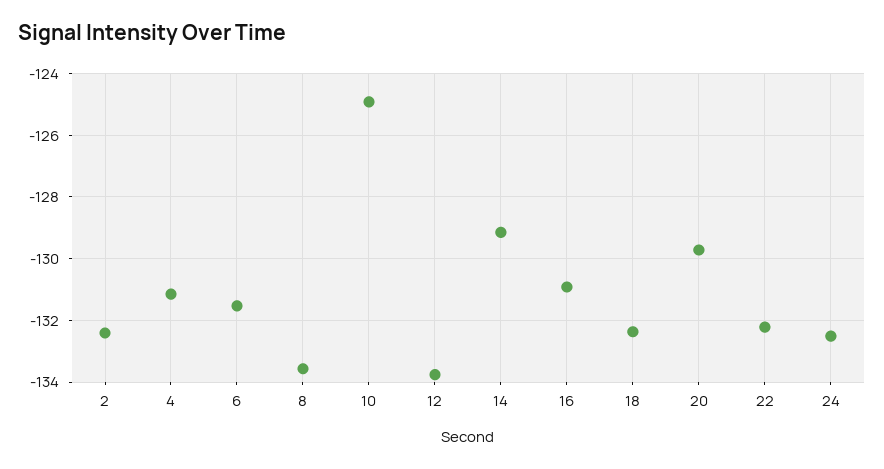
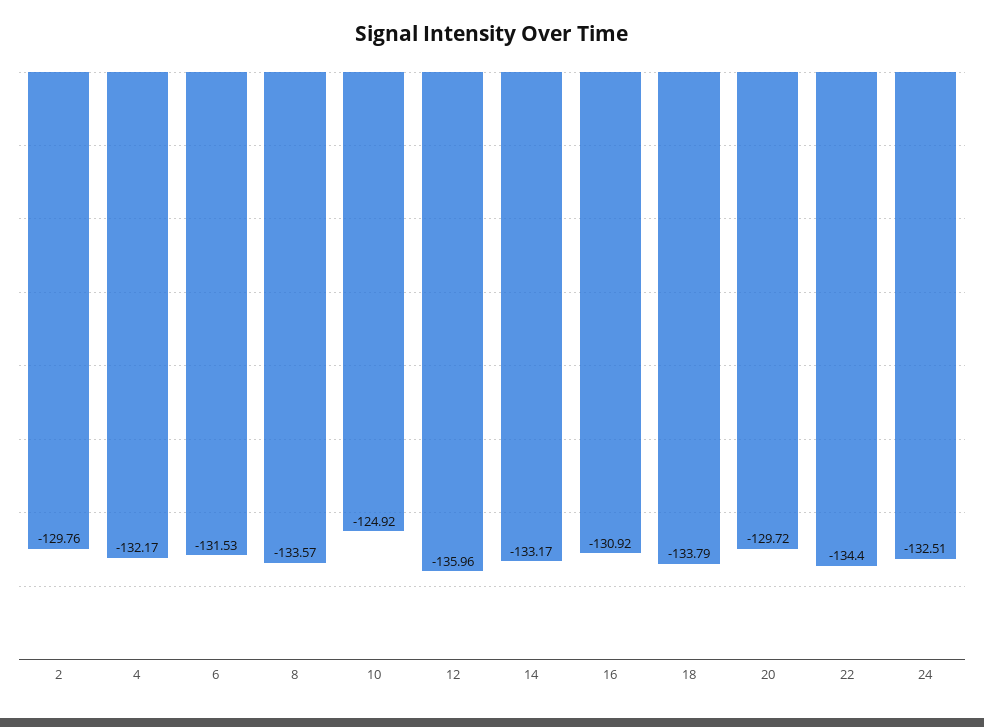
2: -132.4 -> -129.76
4: -131.2 -> -132.17
12: -133.8 -> -135.96
14: -129.2 -> -133.17
18: -132.4 -> -133.79
22: -132.2 -> -134.4

